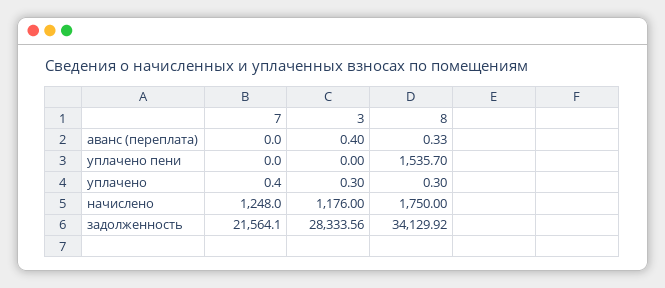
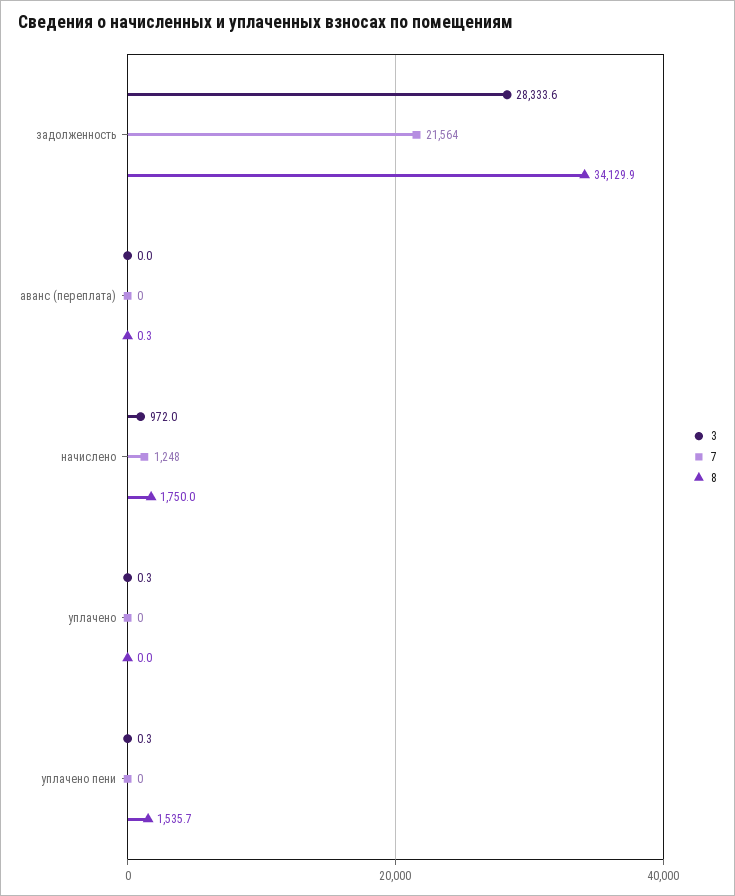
3, аванс (переплата): 0.4 -> 0
3, уплачено пени: 0 -> 0.3
8, уплачено: 0.3 -> 0
3, начислено: 1176 -> 972

